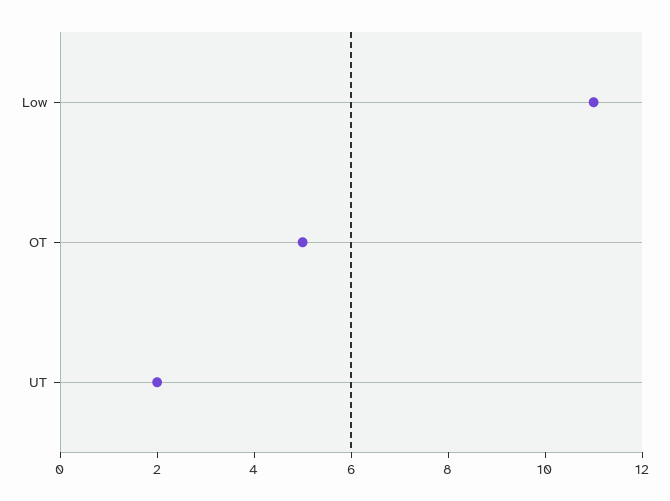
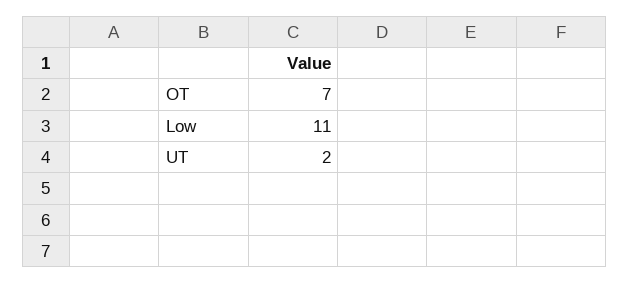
OT: 5 -> 7

